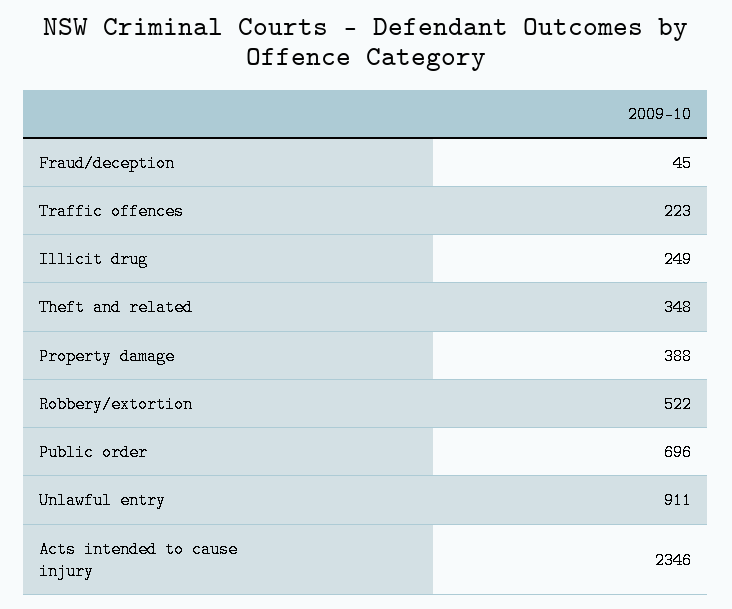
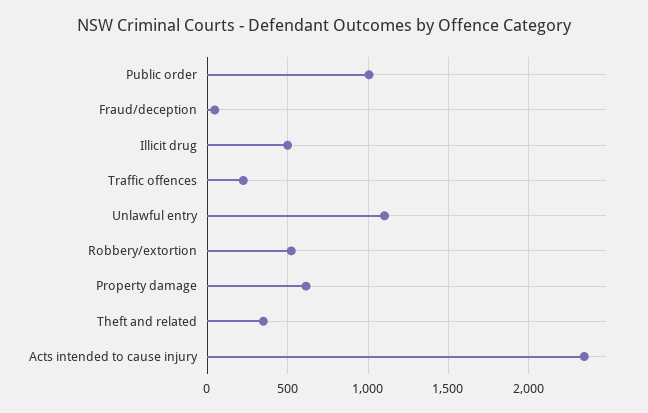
Illicit drug: 249 -> 500
Property damage: 388 -> 600
Public order: 696 -> 1000
Unlawful entry: 911 -> 1100

